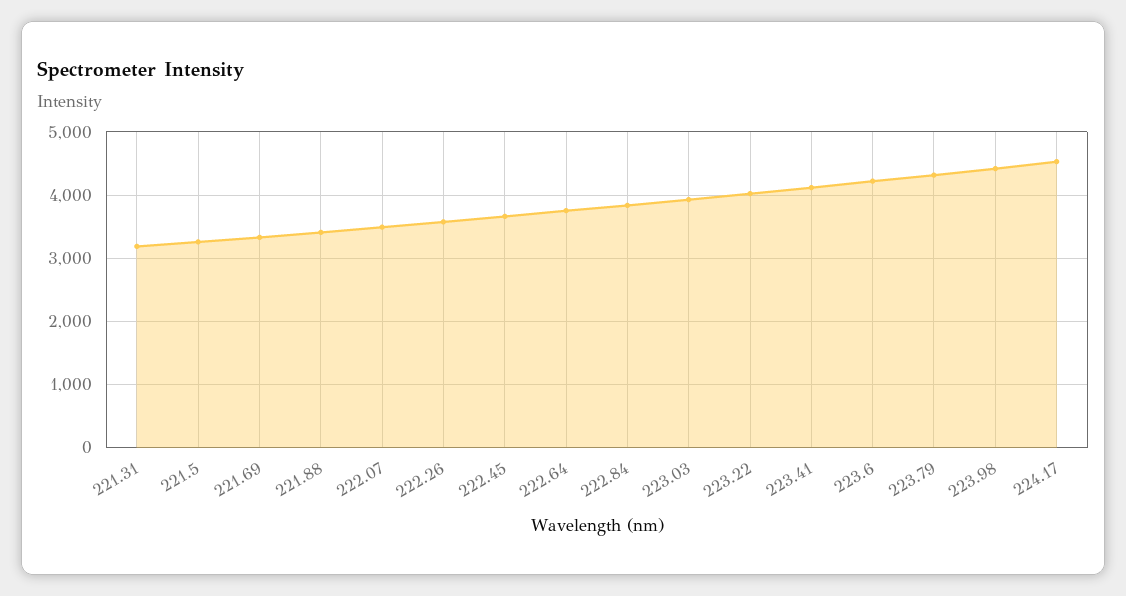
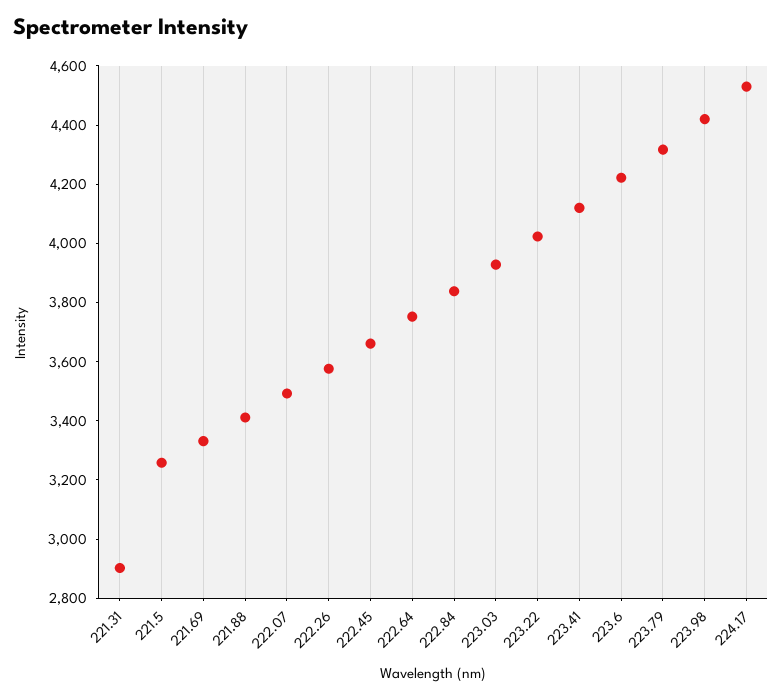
221.31: 3200 -> 2900

